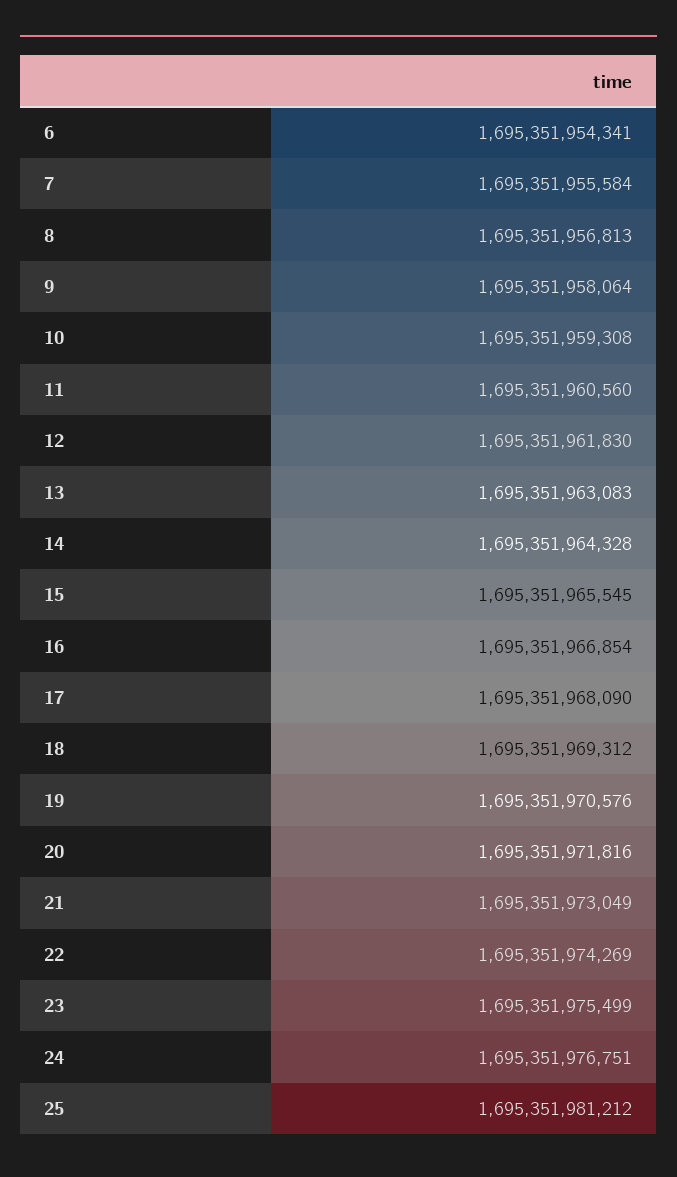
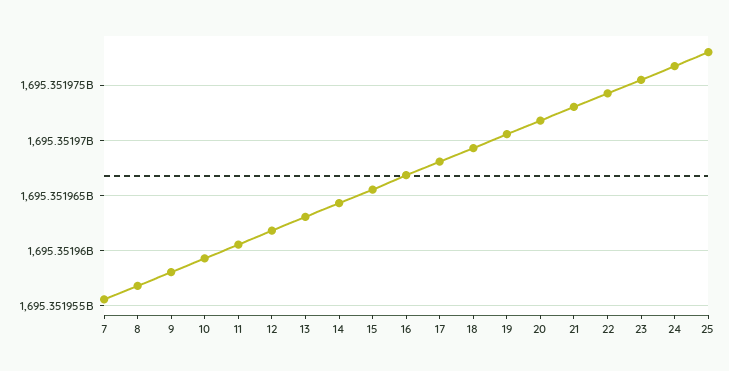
6: 1695351954341 -> none
25: 1695351981212 -> 1695351978000

